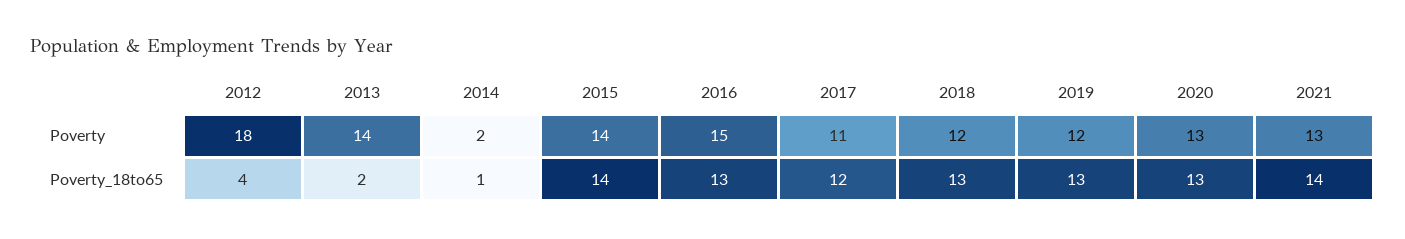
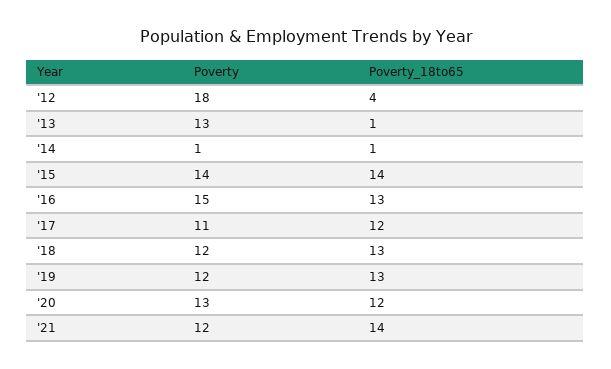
2013, Poverty: 14 -> 13
2014, Poverty: 2 -> 1
2021, Poverty: 13 -> 12
2013, Poverty_18to65: 2 -> 1
2020, Poverty_18to65: 13 -> 12

